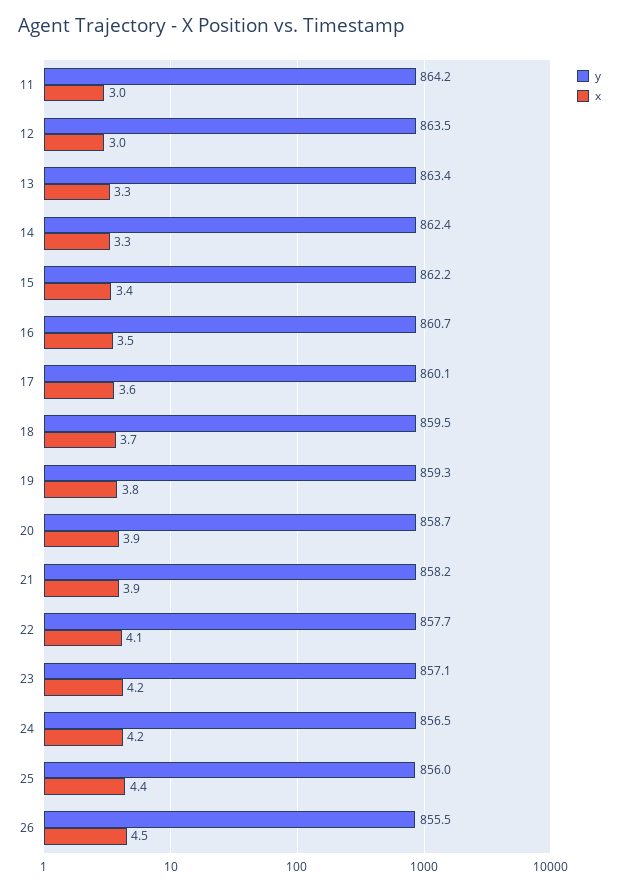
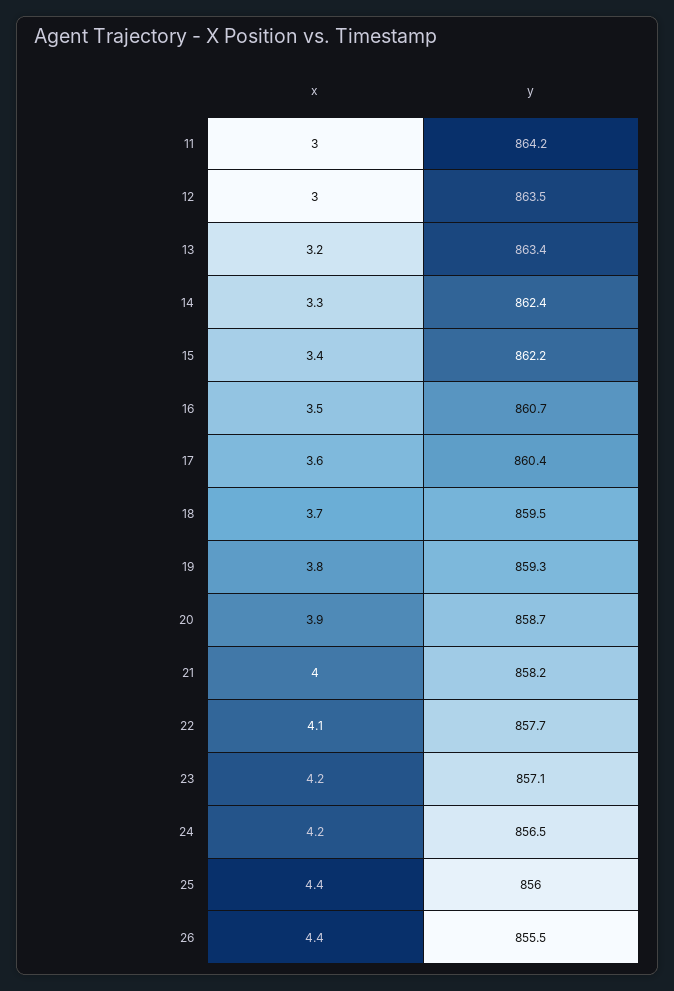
x, 13: 3.3 -> 3.2
y, 17: 860.1 -> 860.4
x, 21: 3.9 -> 4
x, 26: 4.5 -> 4.4

